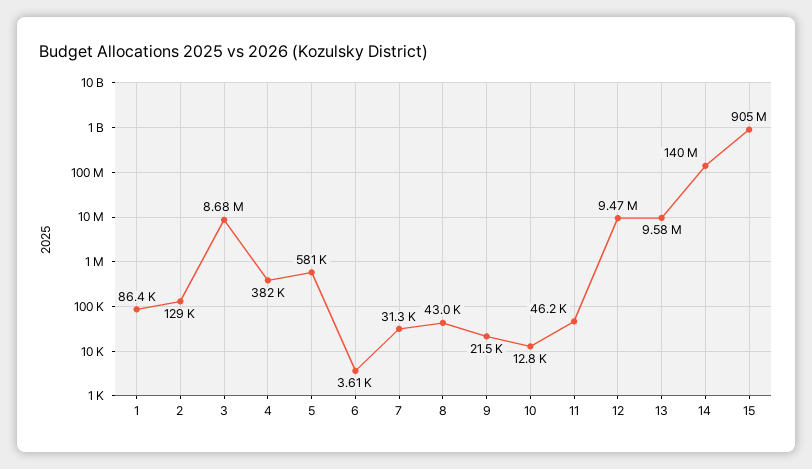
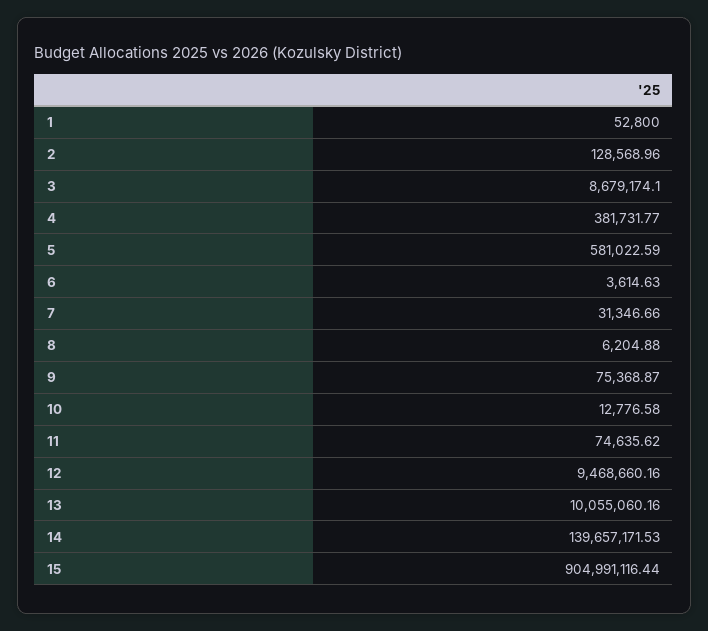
1: 86400 -> 52800
8: 43000 -> 6204.88
9: 21500 -> 75368.87
11: 46200 -> 74635.62
13: 9580000 -> 10055060.16

